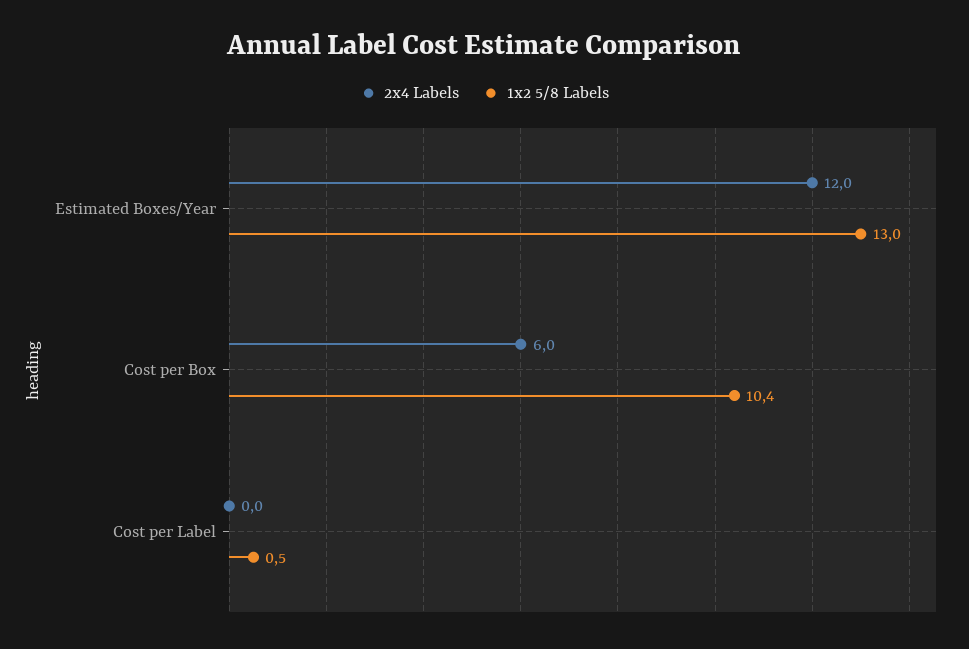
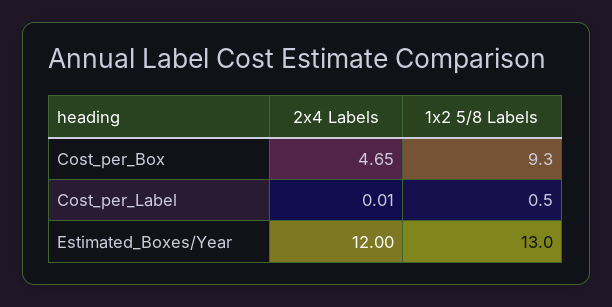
2x4 Labels, Cost per Box: 6 -> 4.65
1x2 5/8 Labels, Cost per Box: 10.4 -> 9.3

